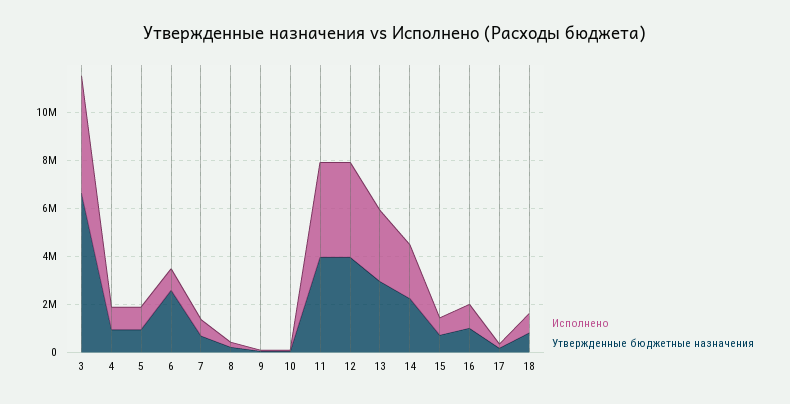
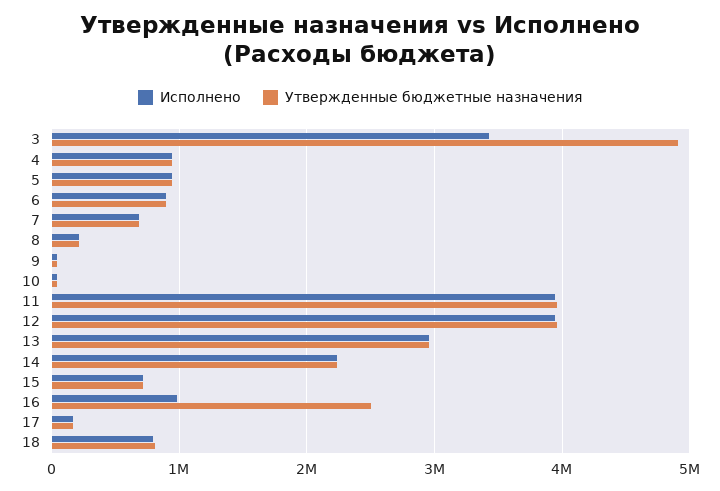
Исполнено, 3: 5000000 -> 3400000
Утвержденные бюджетные назначения, 3: 6500000 -> 4900000
Утвержденные бюджетные назначения, 6: 2500000 -> 900000
Утвержденные бюджетные назначения, 16: 1000000 -> 2500000

